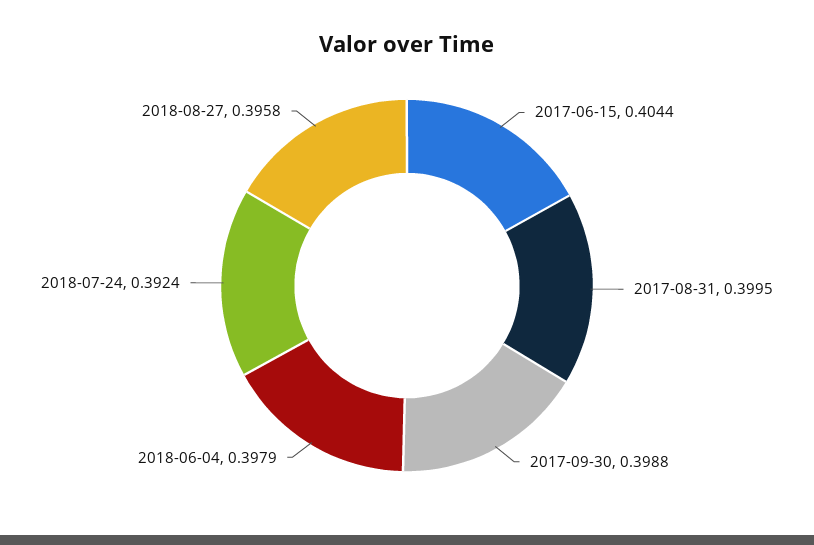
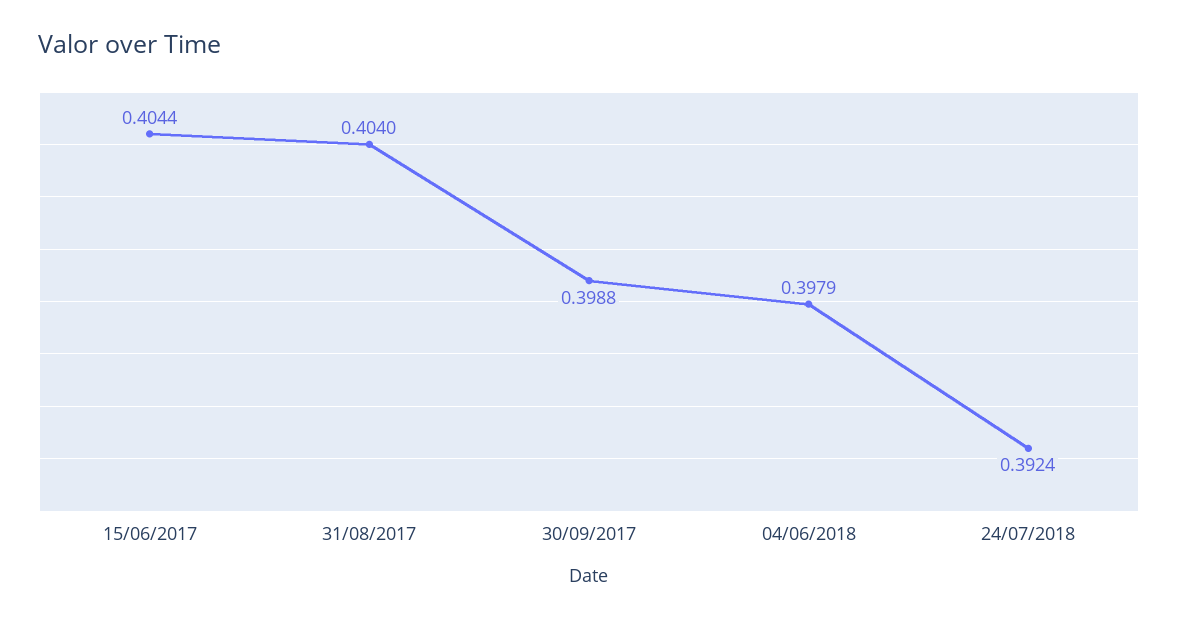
2017-08-31: 0.3995 -> 0.404
2018-08-27: 0.3958 -> none

